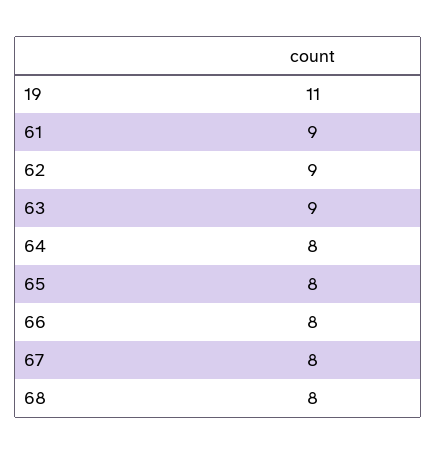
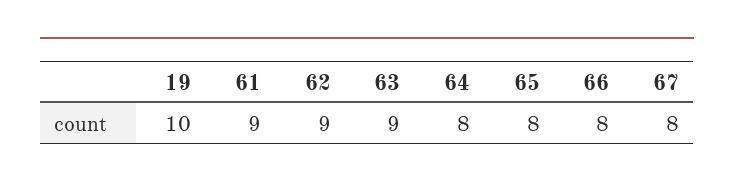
19: 11 -> 10
68: 8 -> none

